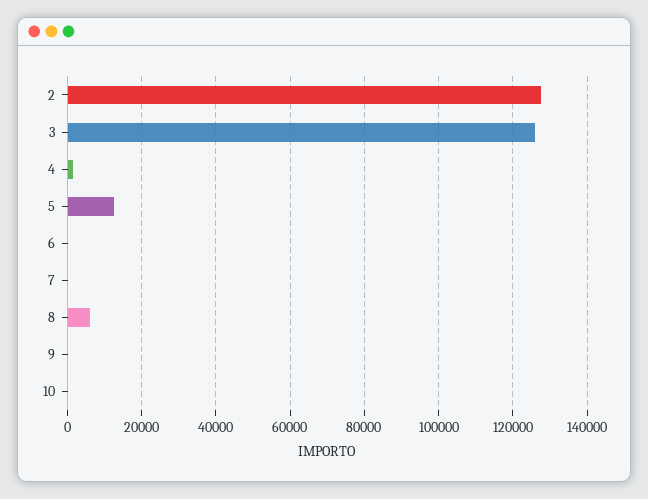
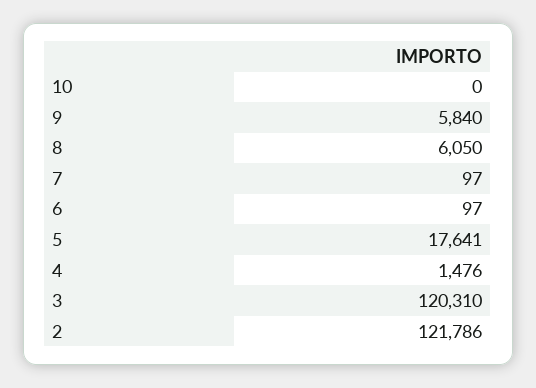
2: 128000 -> 121786
3: 126000 -> 120310
5: 12000 -> 17641
9: 0 -> 5840

